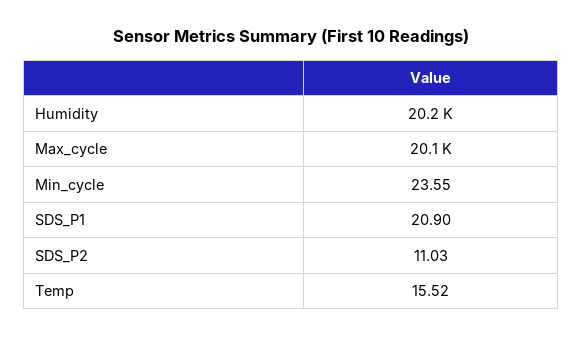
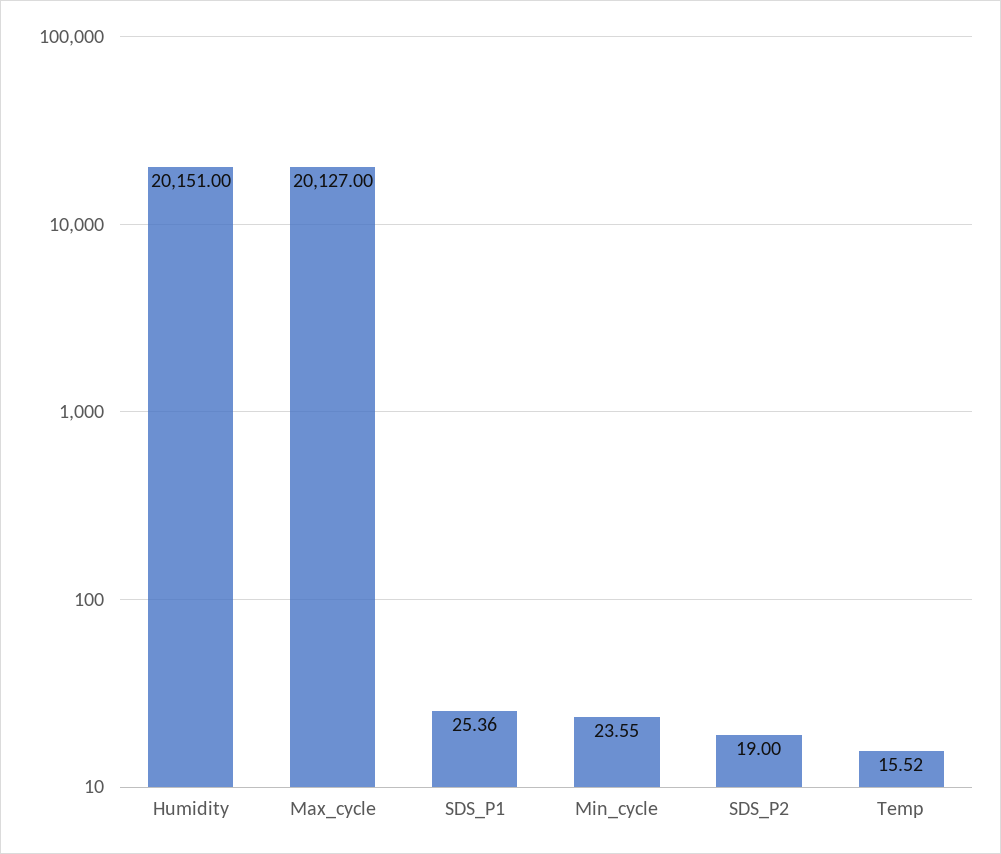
SDS_P1: 20.9 -> 25.36
SDS_P2: 11.03 -> 19

